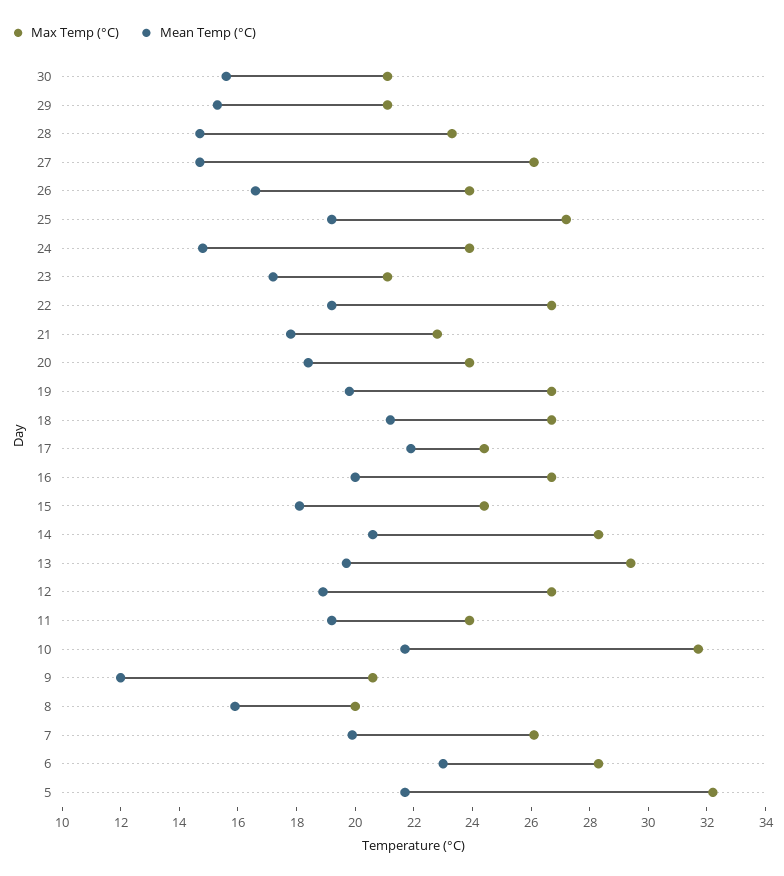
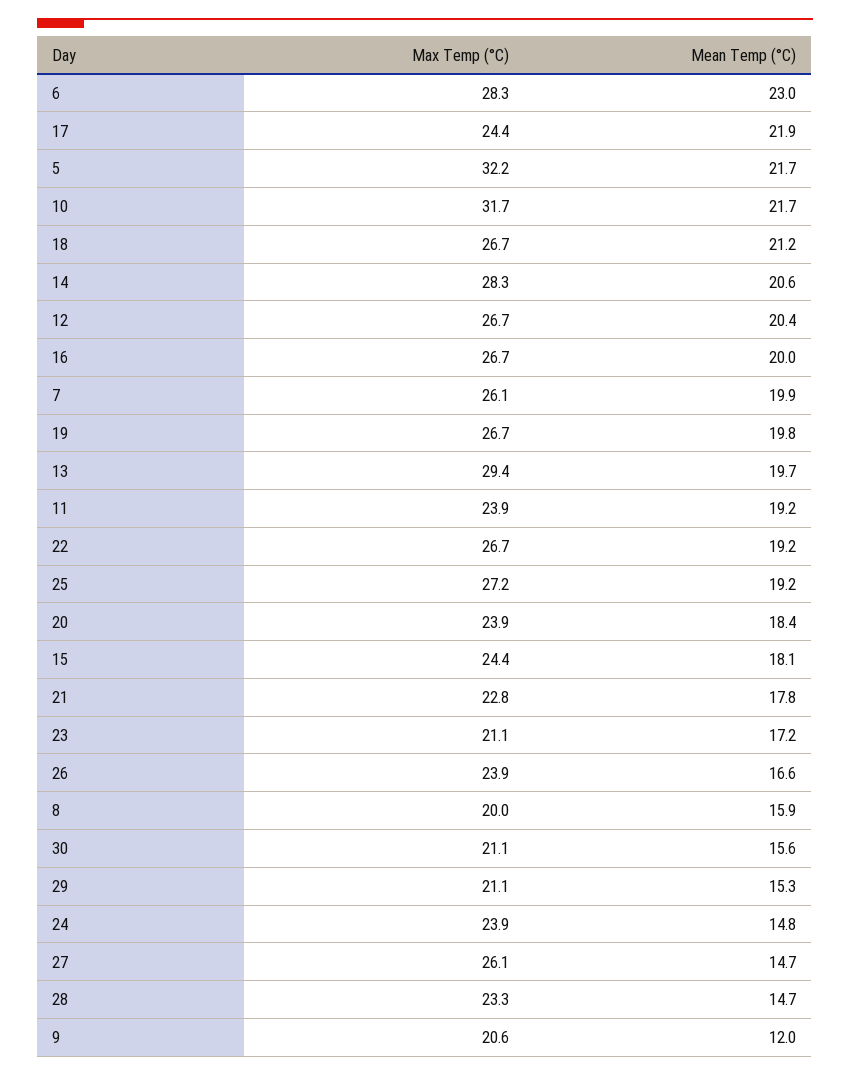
Mean Temp (°C), 12: 19 -> 20.4

